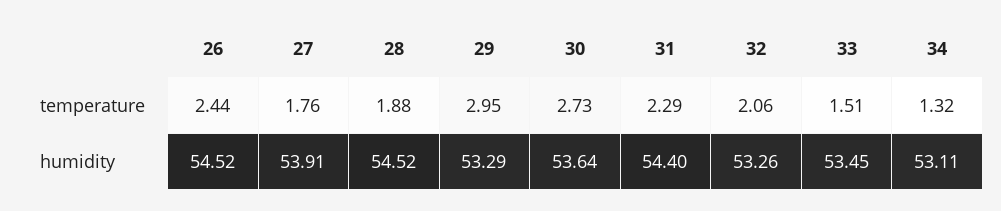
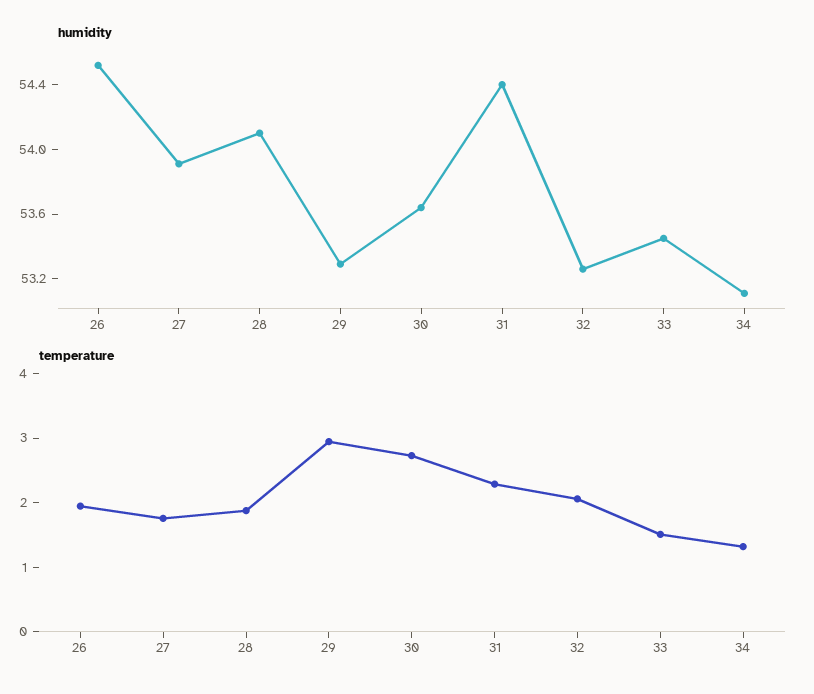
temperature, 26: 2.44 -> 2
humidity, 28: 54.52 -> 54.1

